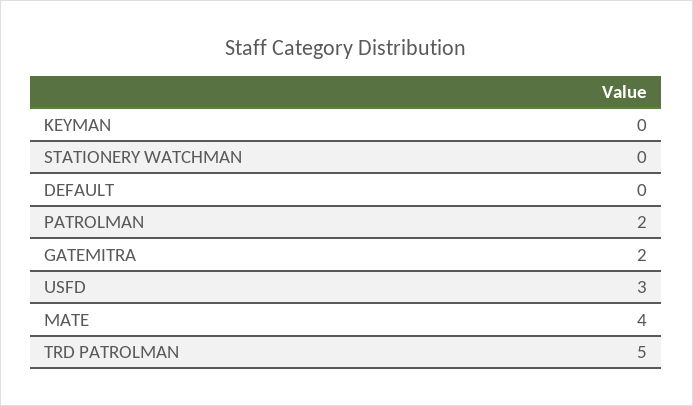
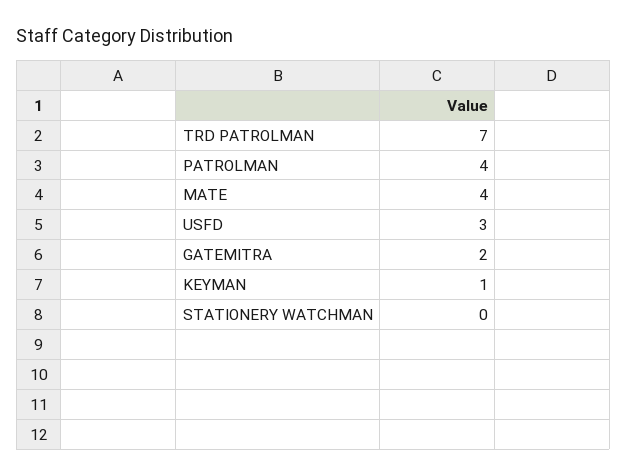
KEYMAN: 0 -> 1
DEFAULT: 0 -> none
PATROLMAN: 2 -> 4
TRD PATROLMAN: 5 -> 7

